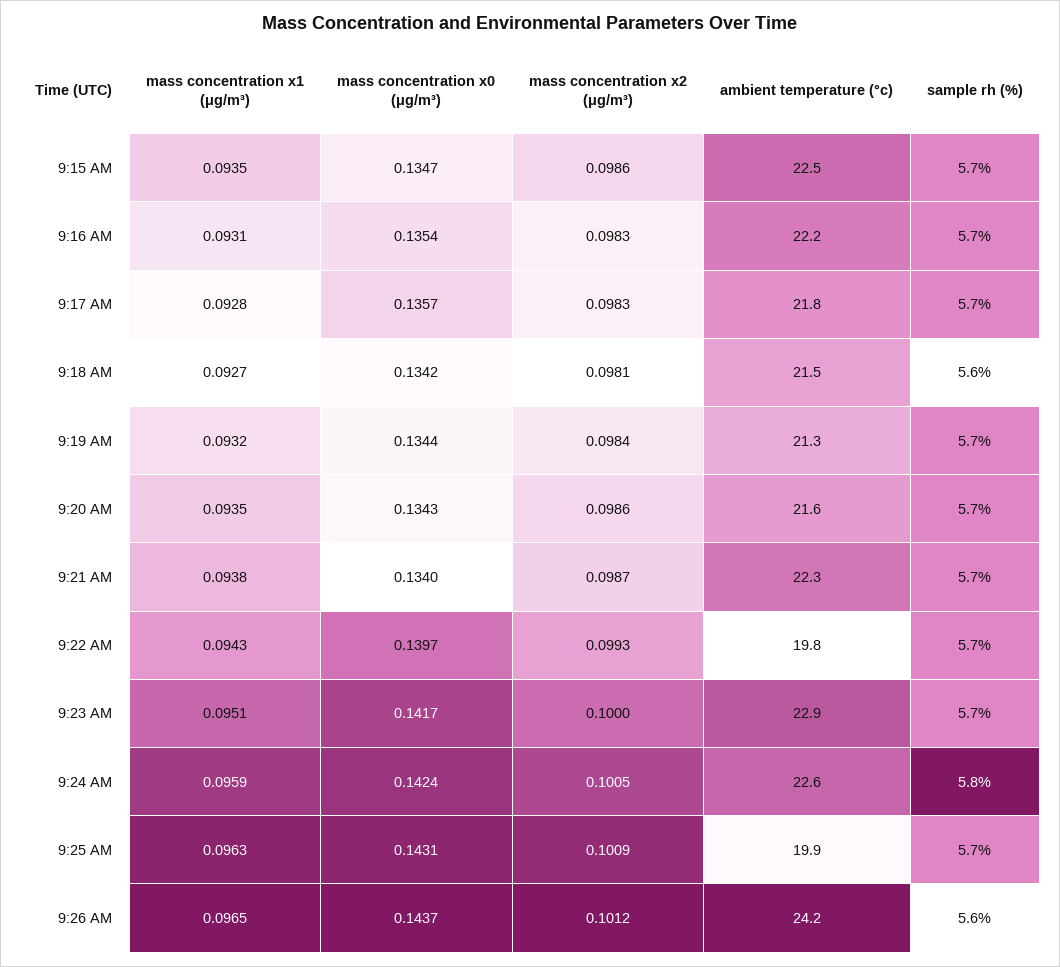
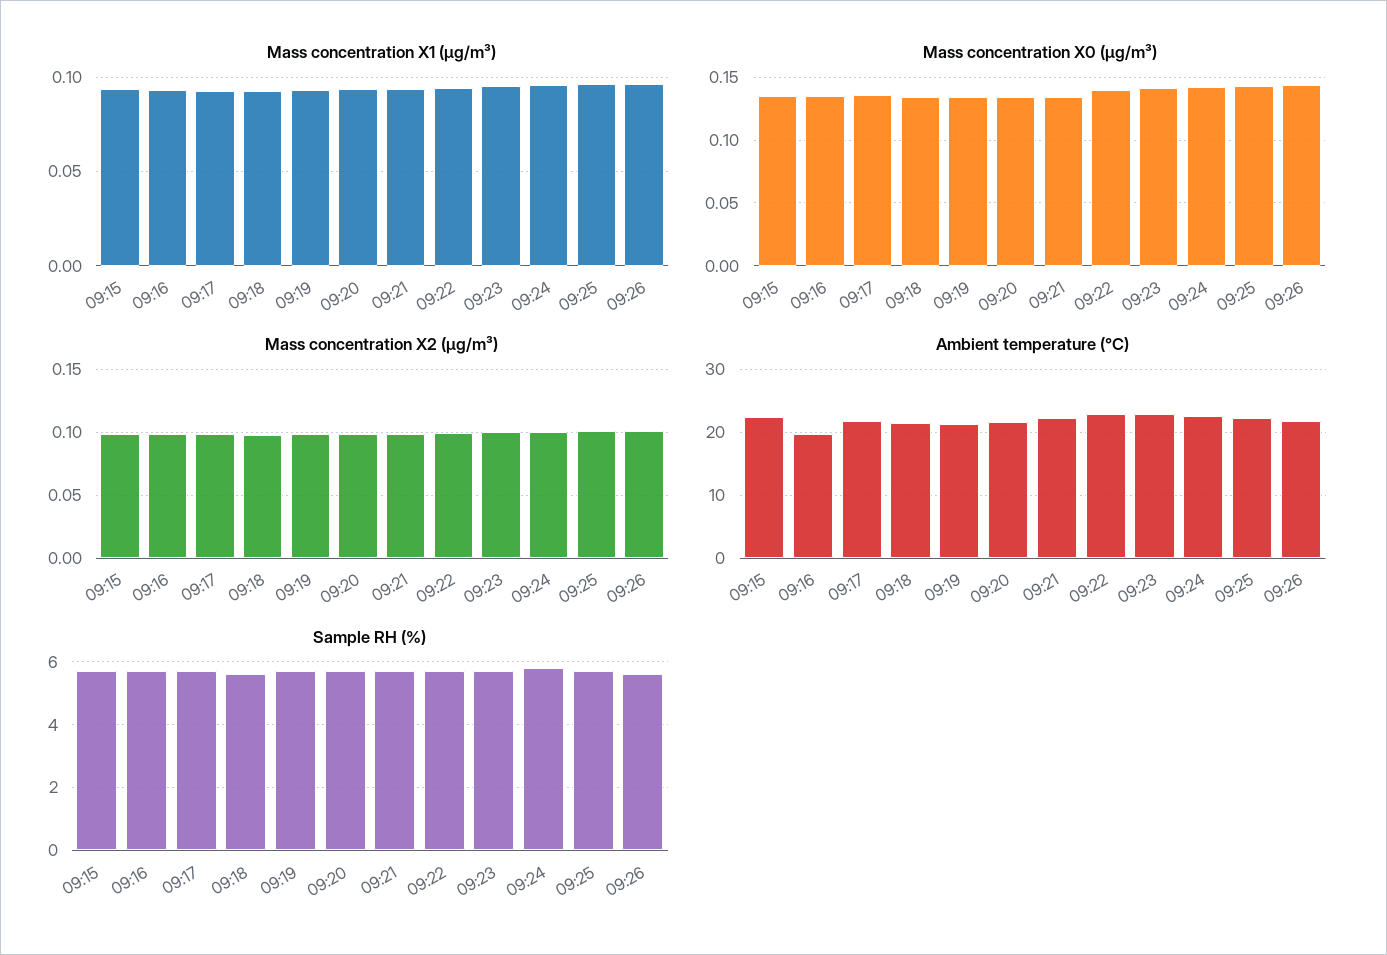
ambient temperature (°c), 9:16 AM: 22.2 -> 20
ambient temperature (°c), 9:22 AM: 19.8 -> 23
ambient temperature (°c), 9:25 AM: 19.9 -> 22
ambient temperature (°c), 9:26 AM: 24.2 -> 22

